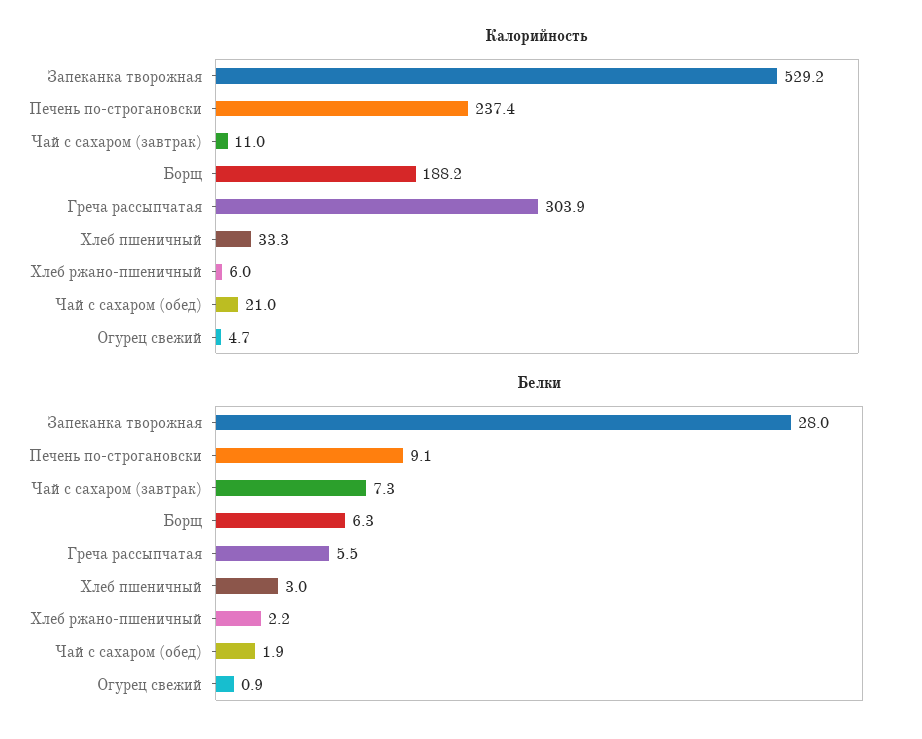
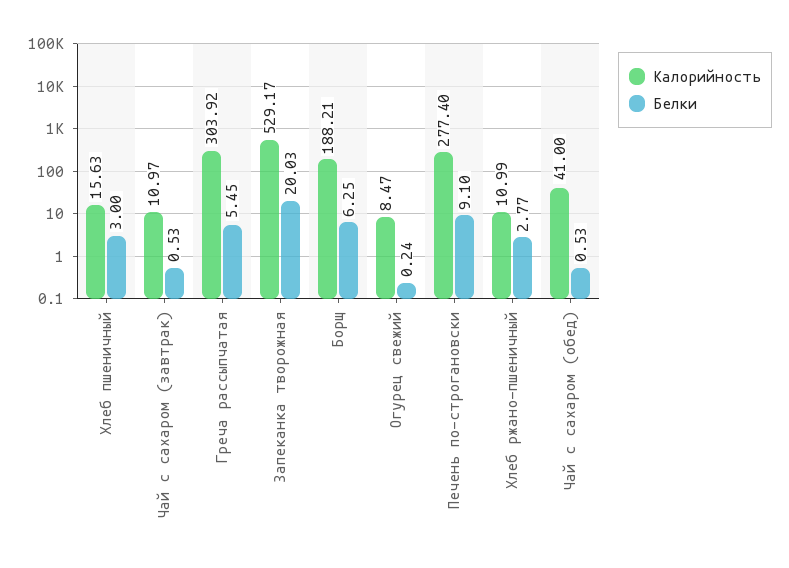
Калорийность, Печень по-строгановски: 237.4 -> 277.4
Калорийность, Хлеб пшеничный: 33.3 -> 15.63
Калорийность, Хлеб ржано-пшеничный: 6 -> 10.99
Калорийность, Чай с сахаром (обед): 21 -> 41
Калорийность, Огурец свежий: 4.7 -> 8.47
Белки, Запеканка творожная: 28 -> 20.03
Белки, Чай с сахаром (завтрак): 7.3 -> 0.53
Белки, Хлеб ржано-пшеничный: 2.2 -> 2.77
Белки, Чай с сахаром (обед): 1.9 -> 0.53
Белки, Огурец свежий: 0.9 -> 0.24

